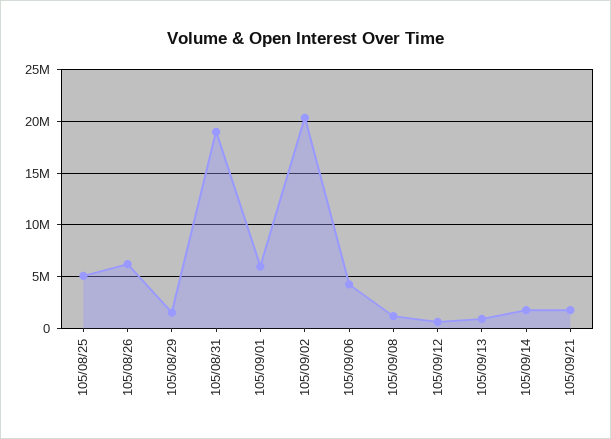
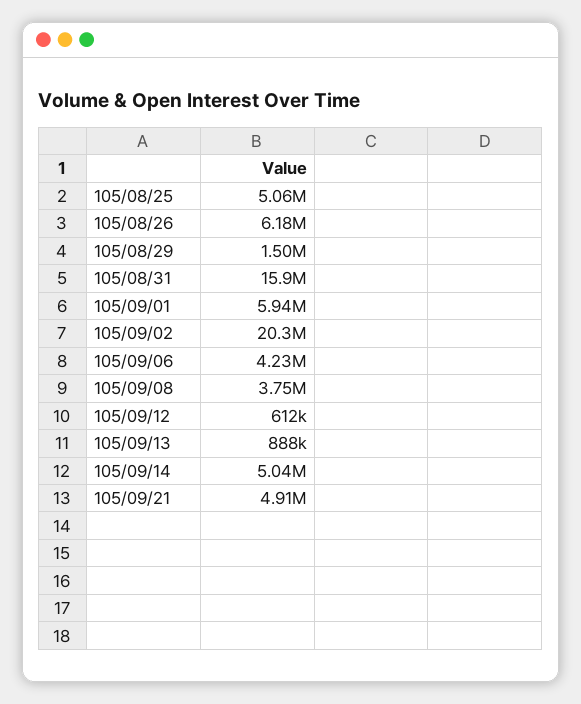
105/08/31: 19000000 -> 15900000
105/09/08: 1000000 -> 3750000
105/09/14: 2000000 -> 5040000
105/09/21: 2000000 -> 4910000

